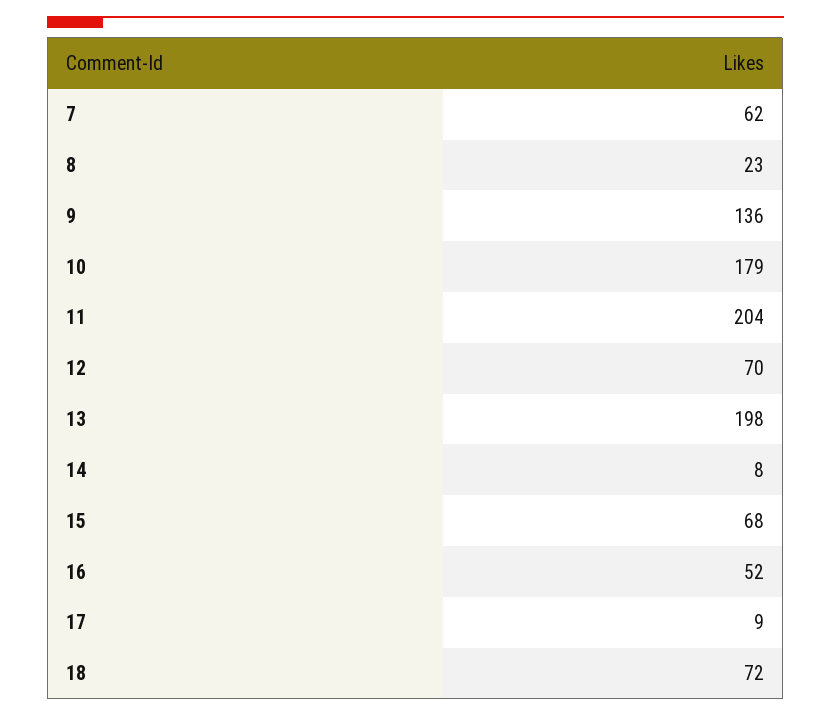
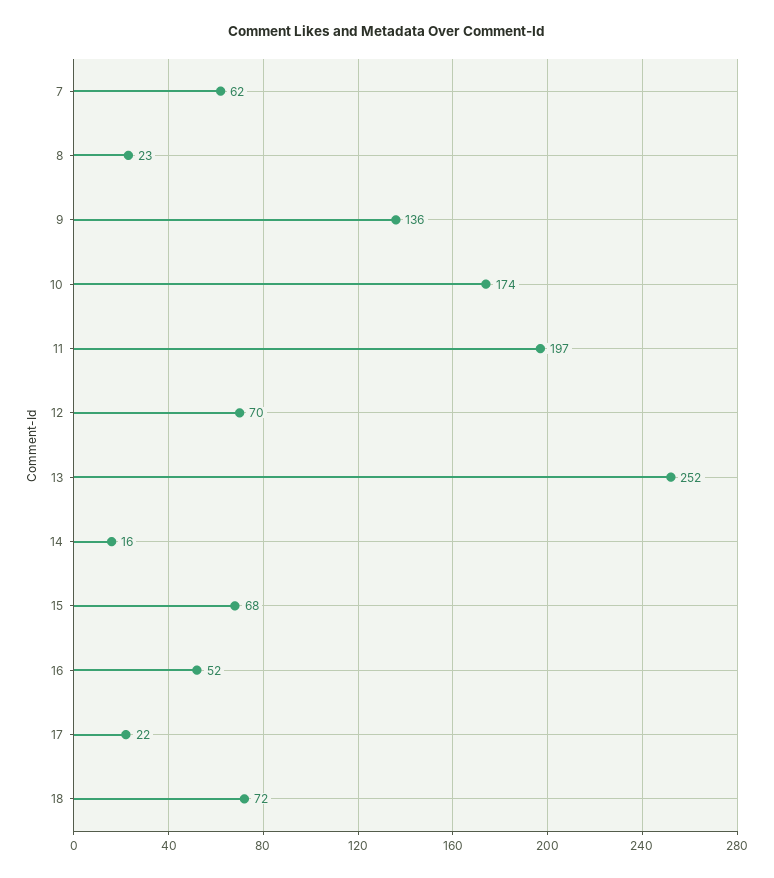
10: 179 -> 174
11: 204 -> 197
13: 198 -> 252
14: 8 -> 16
17: 9 -> 22

